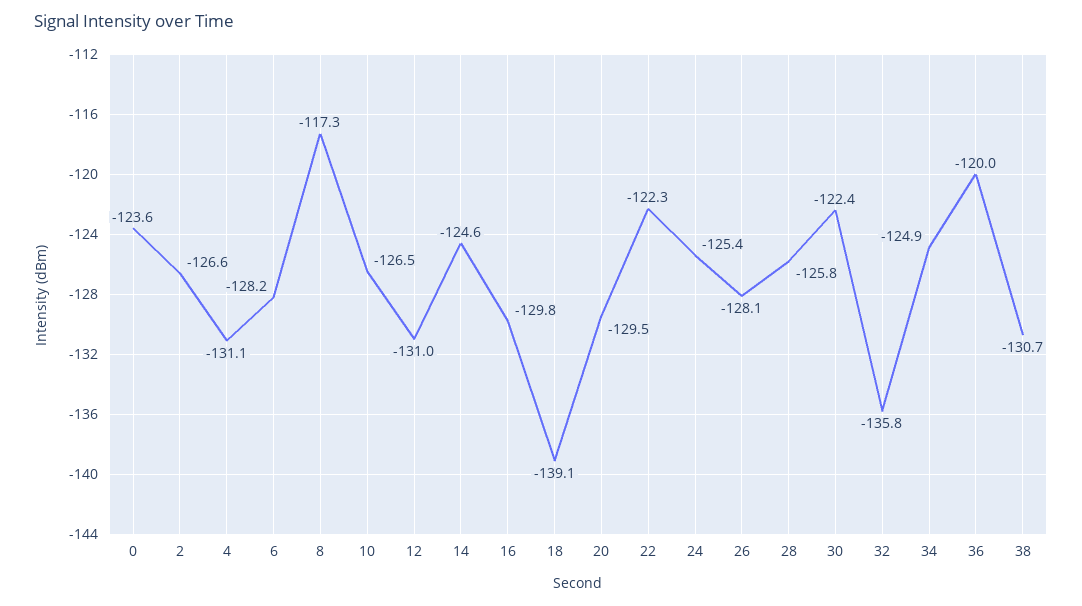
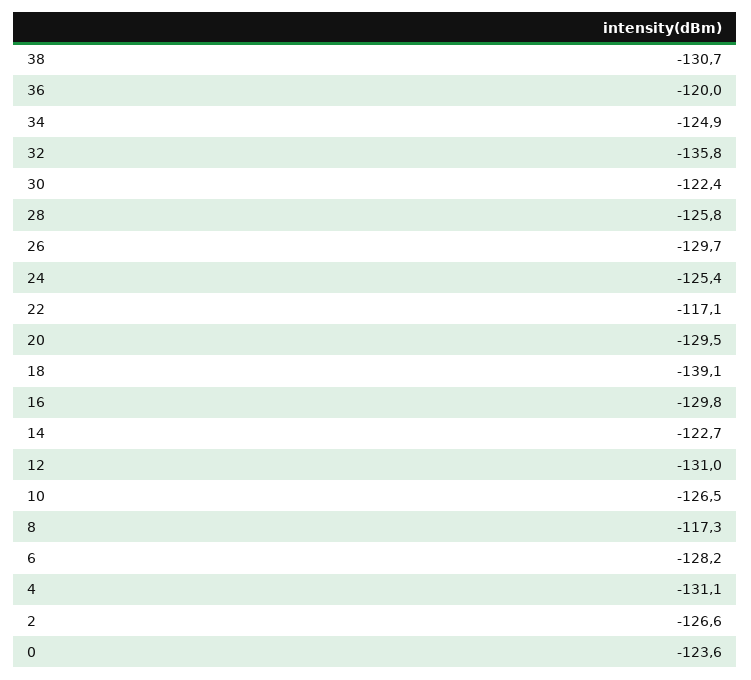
14: -124.6 -> -122.7
22: -122.3 -> -117.1
26: -128.1 -> -129.7

